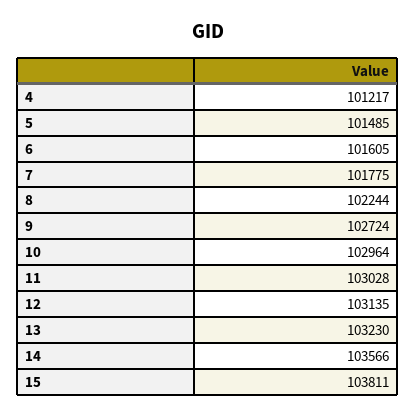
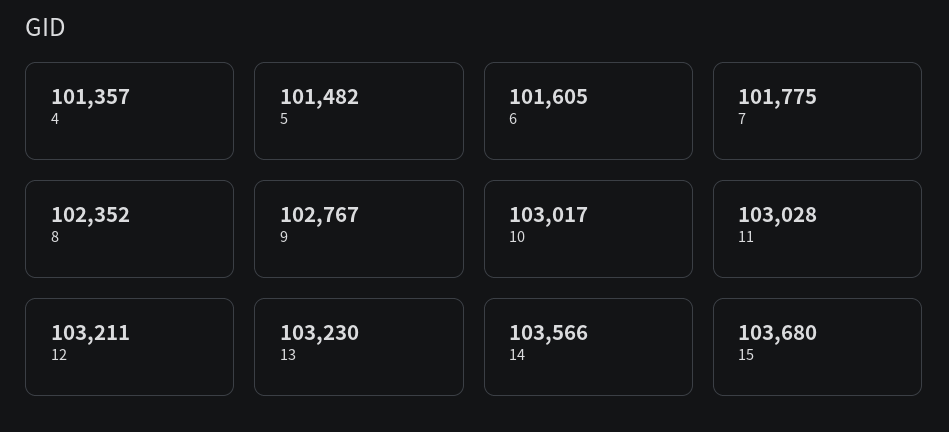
4: 101217 -> 101357
5: 101485 -> 101482
8: 102244 -> 102352
9: 102724 -> 102767
10: 102964 -> 103017
12: 103135 -> 103211
15: 103811 -> 103680

